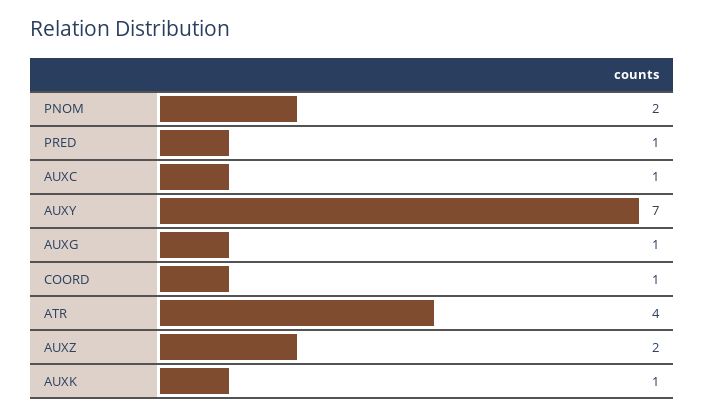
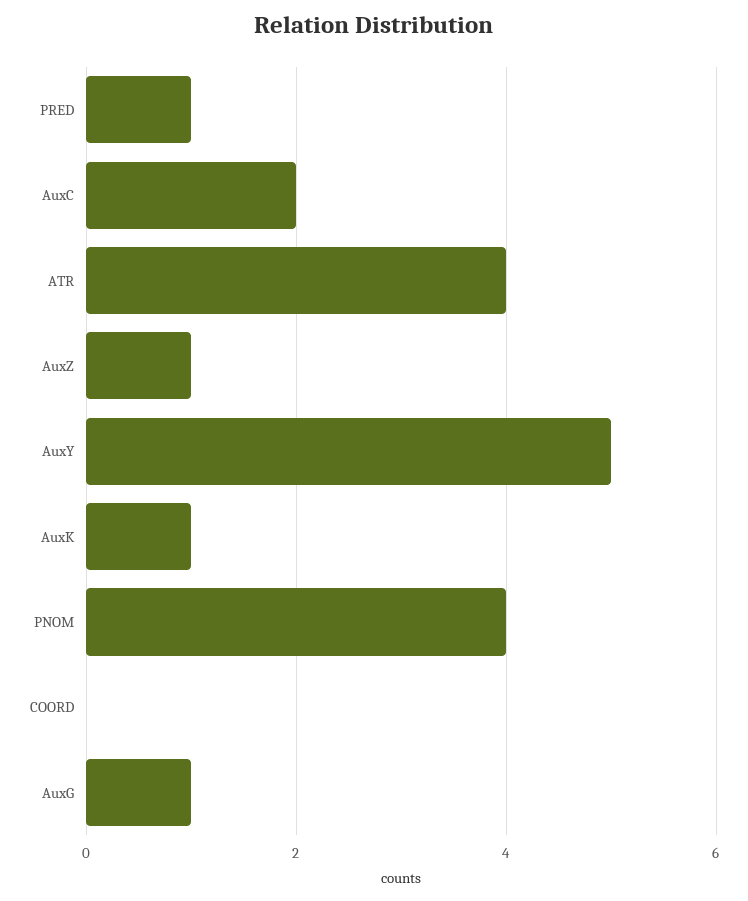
PNOM: 2 -> 4
AUXC: 1 -> 2
AUXY: 7 -> 5
COORD: 1 -> 0
AUXZ: 2 -> 1

